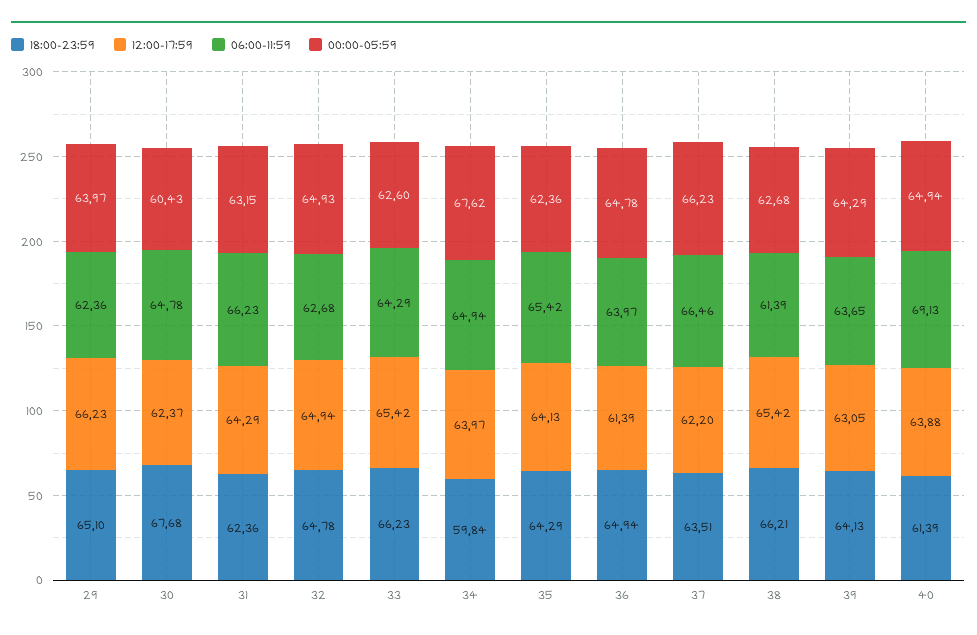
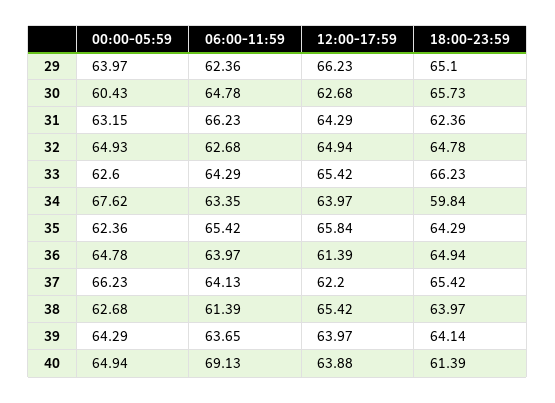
18:00-23:59, 30: 67.68 -> 65.73
12:00-17:59, 30: 62.37 -> 62.68
06:00-11:59, 34: 64.94 -> 63.35
12:00-17:59, 35: 64.13 -> 65.84
18:00-23:59, 37: 63.51 -> 65.42
06:00-11:59, 37: 66.46 -> 64.13
18:00-23:59, 38: 66.21 -> 63.97
18:00-23:59, 39: 64.13 -> 64.14
12:00-17:59, 39: 63.05 -> 63.97

